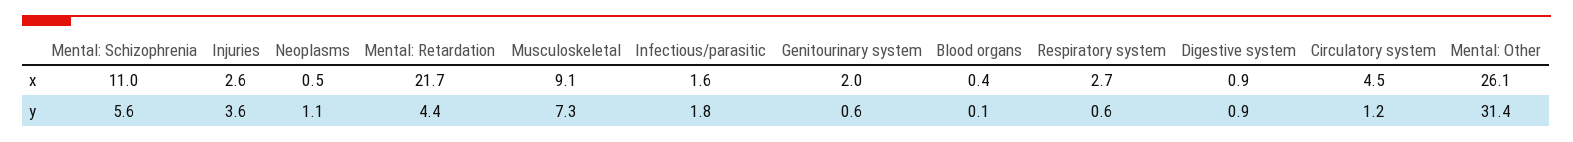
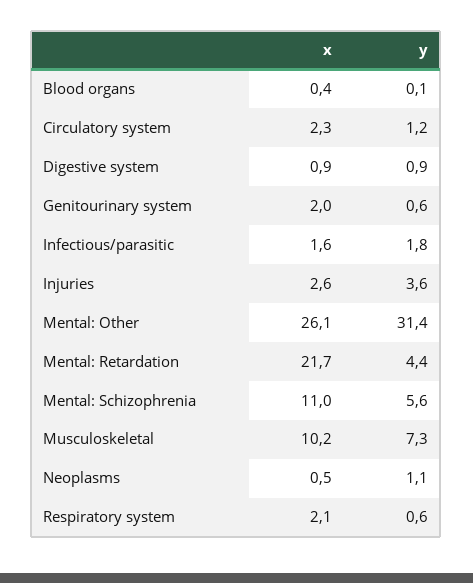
Musculoskeletal, x: 9.1 -> 10.2
Respiratory system, x: 2.7 -> 2.1
Circulatory system, x: 4.5 -> 2.3

